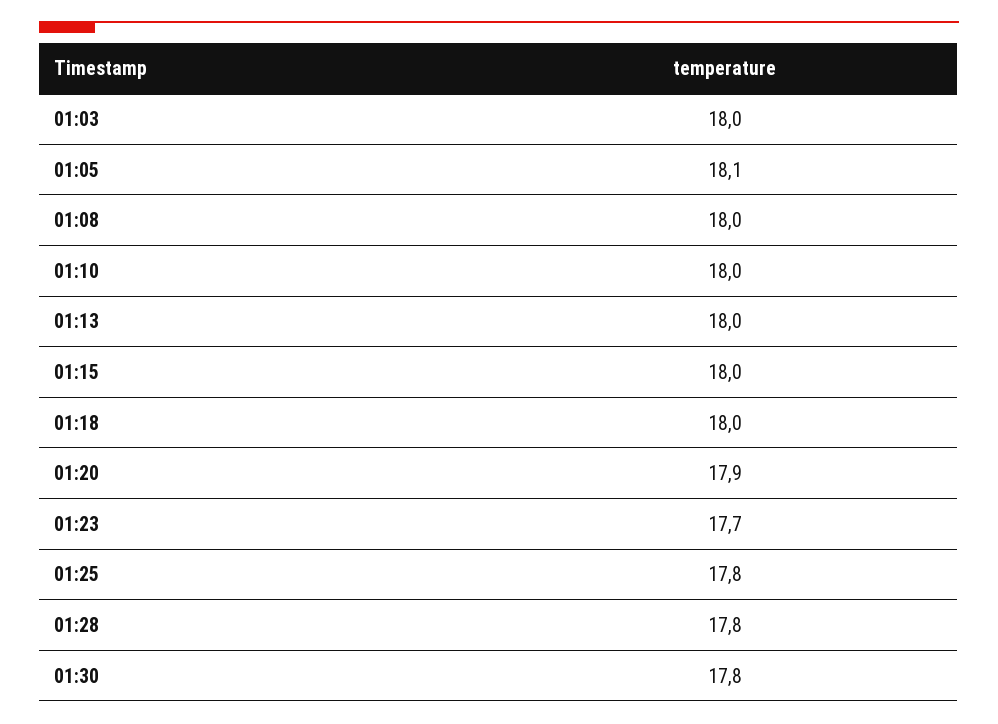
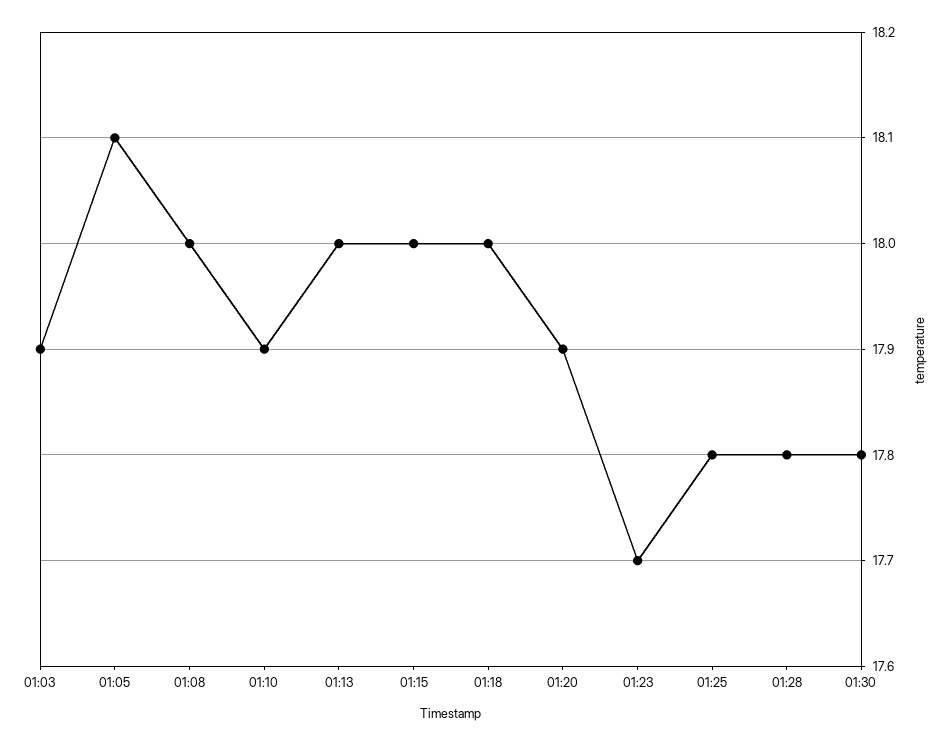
01:03: 18 -> 17.9
01:10: 18 -> 17.9

